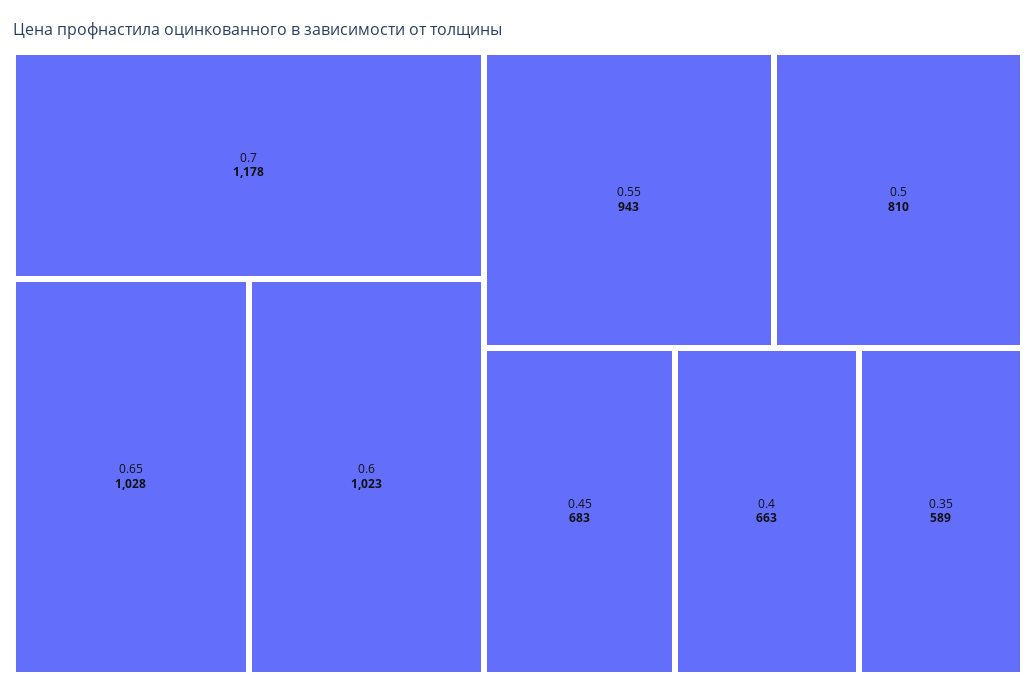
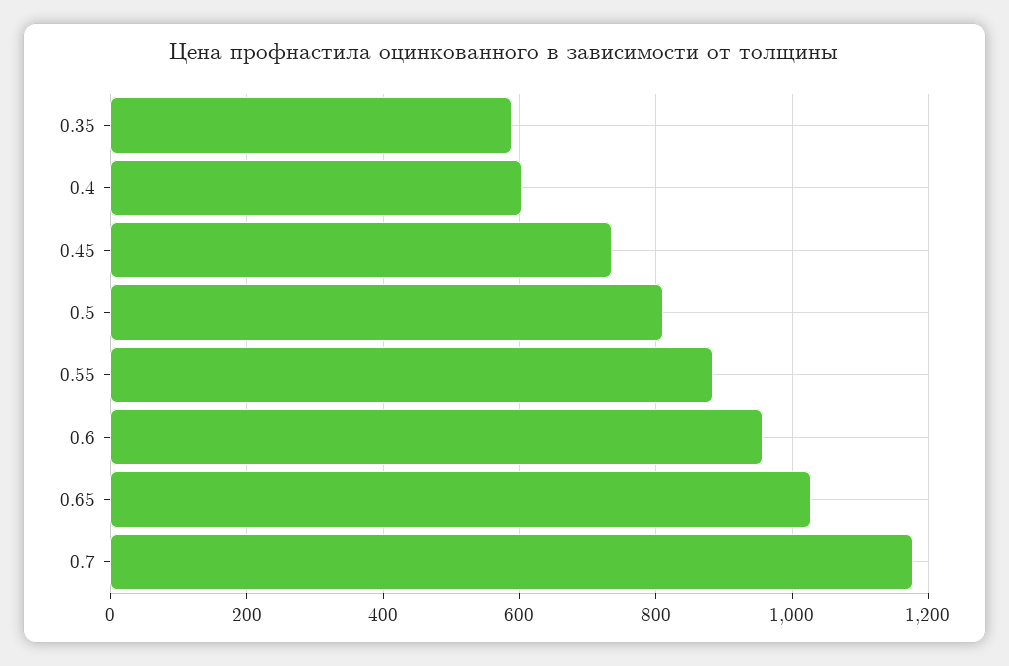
0.6: 1023 -> 960
0.55: 943 -> 880
0.45: 683 -> 740
0.4: 663 -> 600

